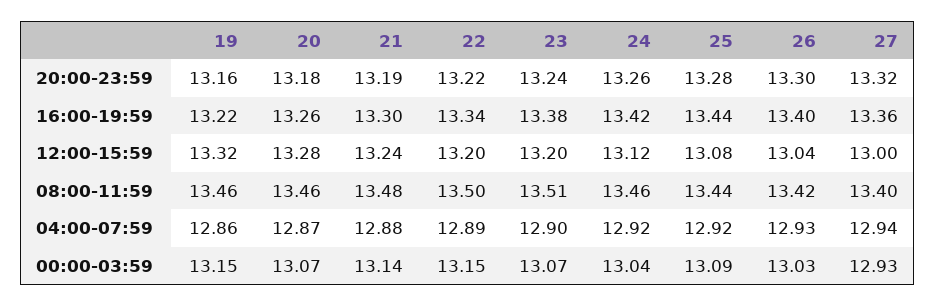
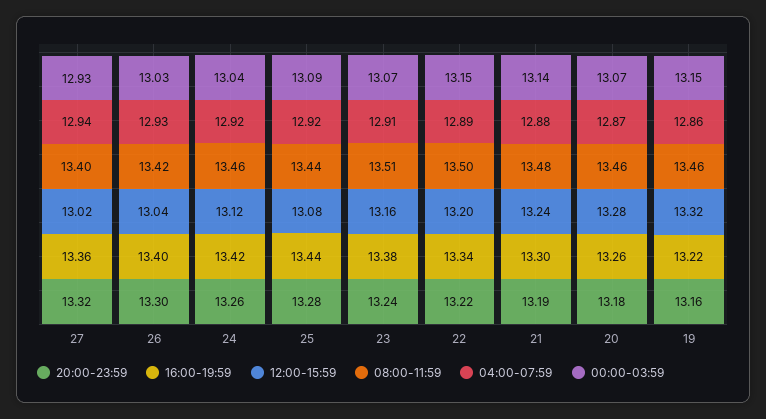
12:00-15:59, 23: 13.2 -> 13.16
12:00-15:59, 27: 13 -> 13.02
04:00-07:59, 23: 12.9 -> 12.91

